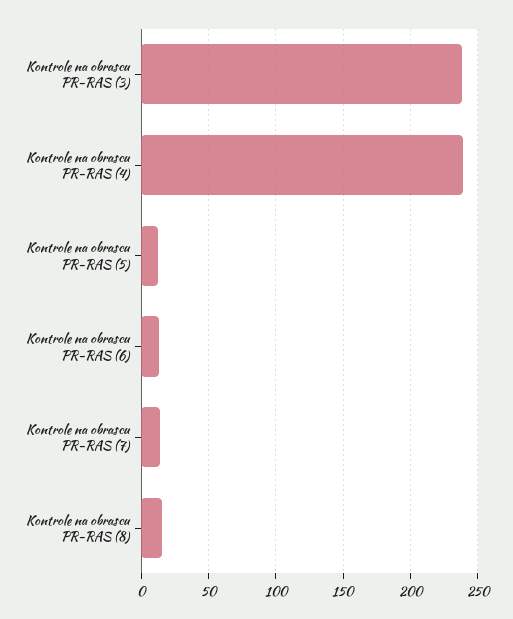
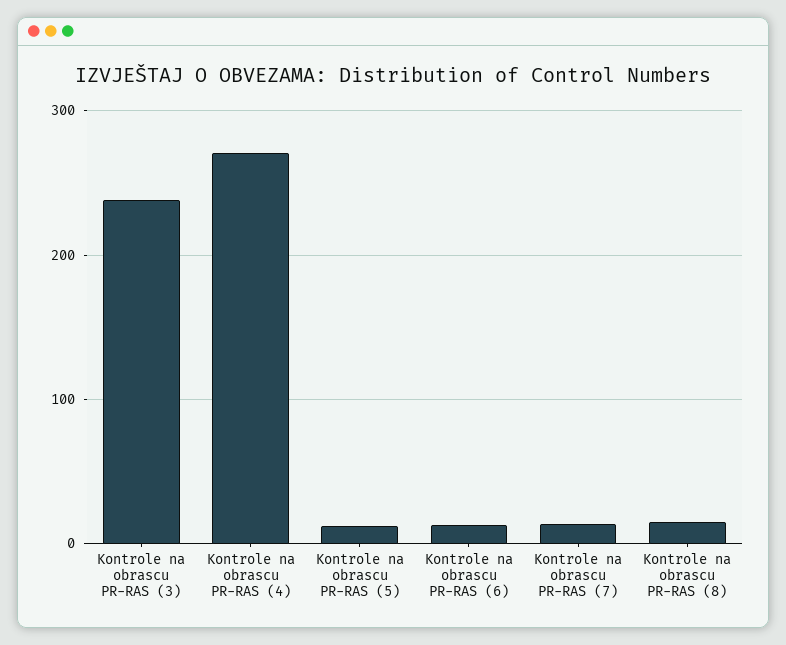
Kontrole na obrascu PR-RAS (4): 240 -> 270

